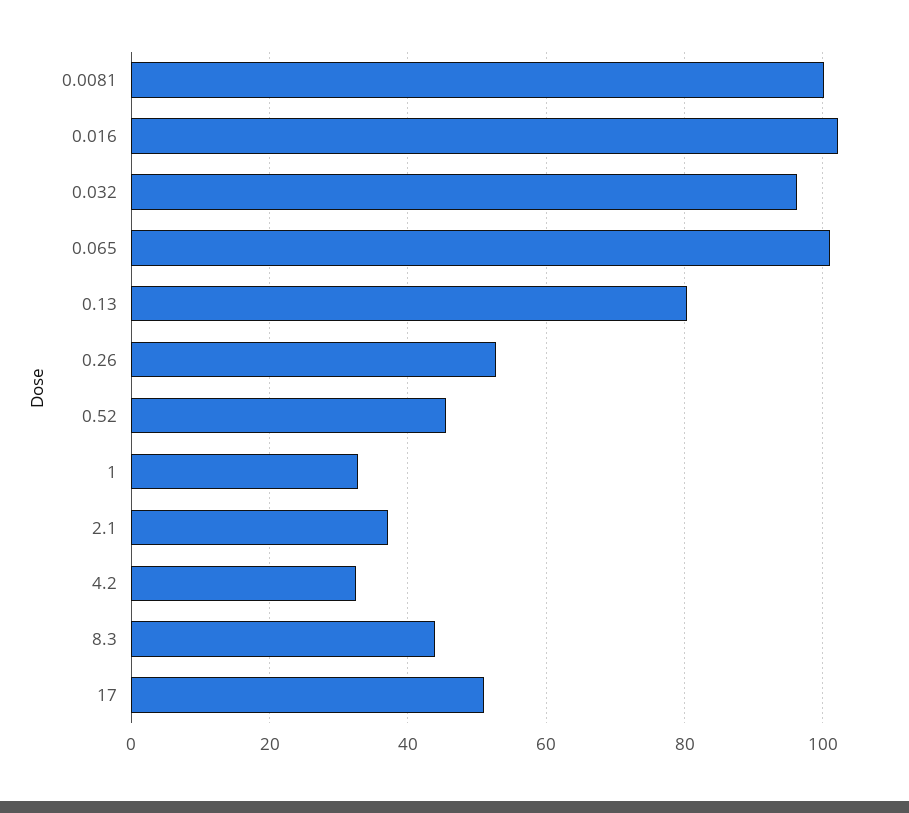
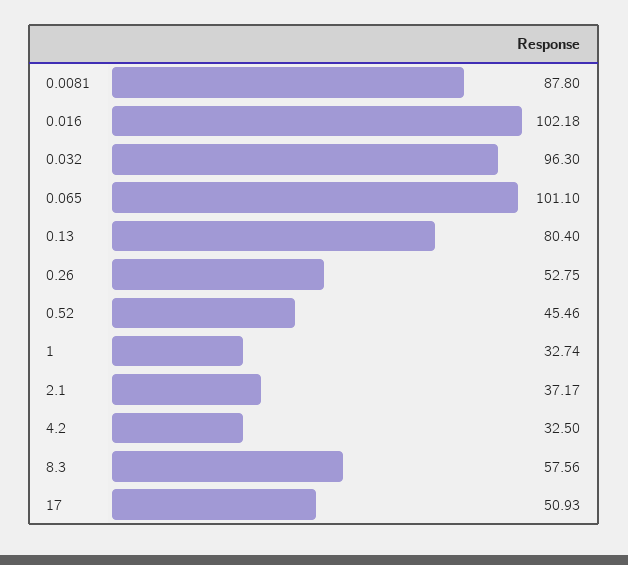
0.0081: 100 -> 87.8
8.3: 44 -> 57.56

